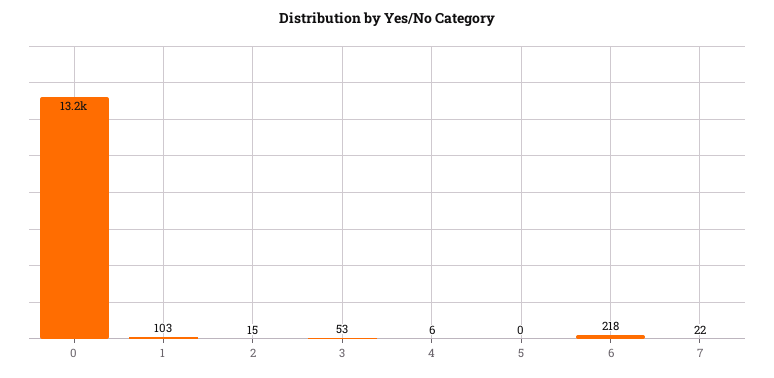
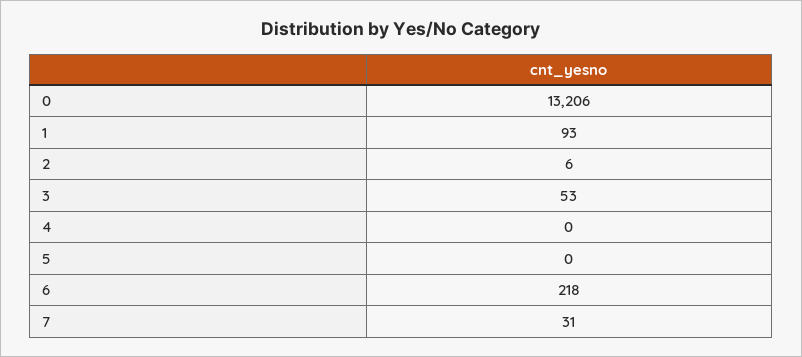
1: 103 -> 93
2: 15 -> 6
4: 6 -> 0
7: 22 -> 31

